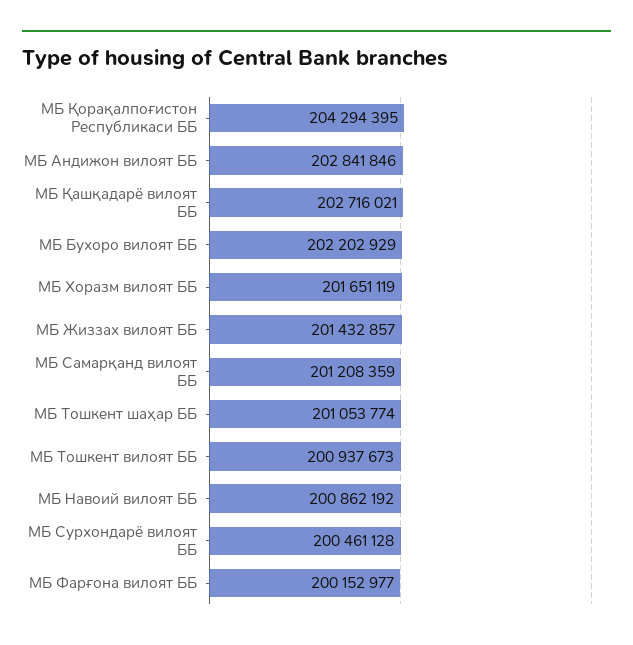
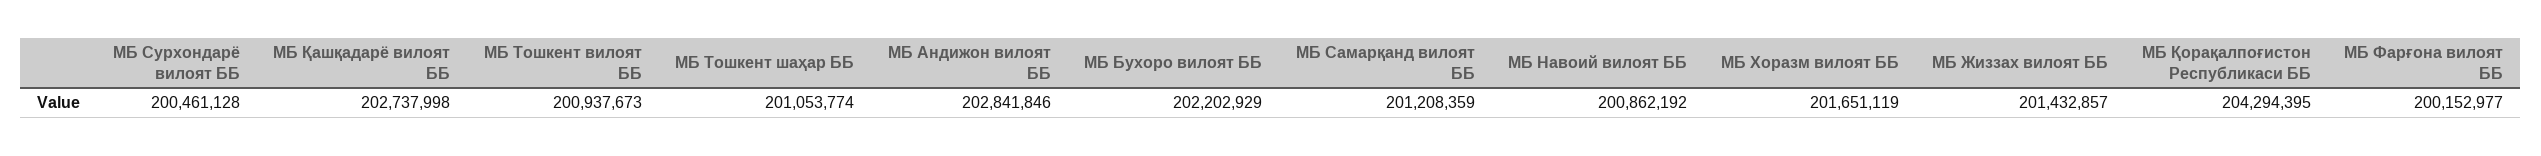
МБ Қашқадарё вилоят ББ: 202716021 -> 202737998

